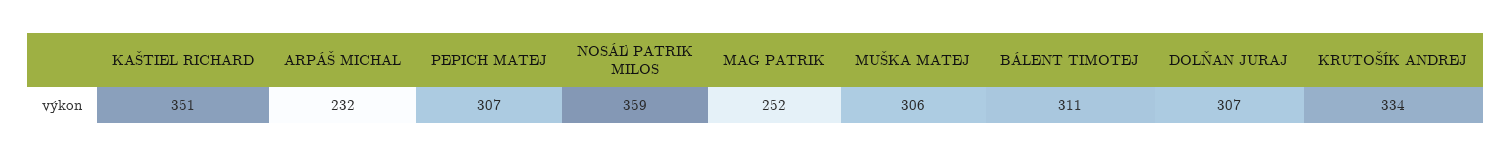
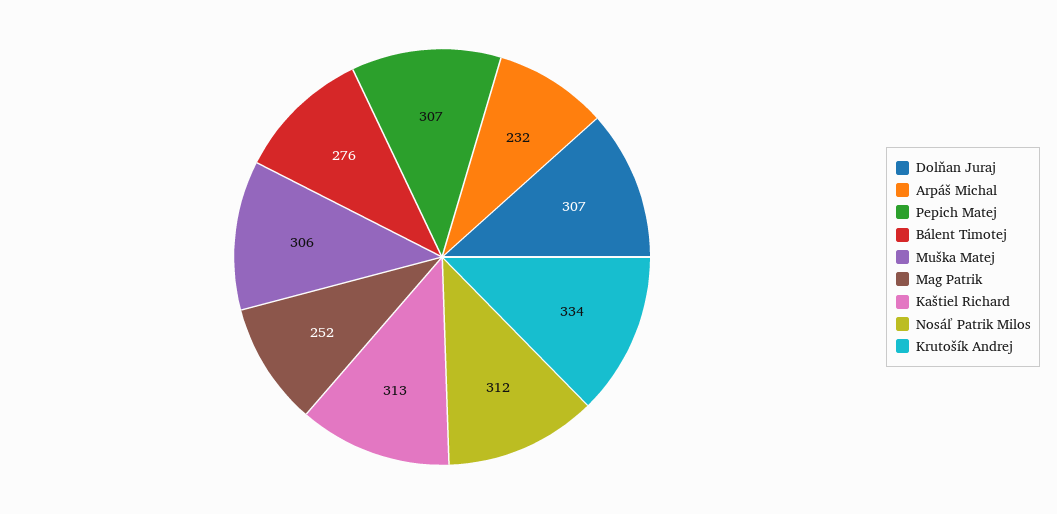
KAŠTIEL RICHARD: 351 -> 313
NOSÁĽ PATRIK MILOS: 359 -> 312
BÁLENT TIMOTEJ: 311 -> 276

